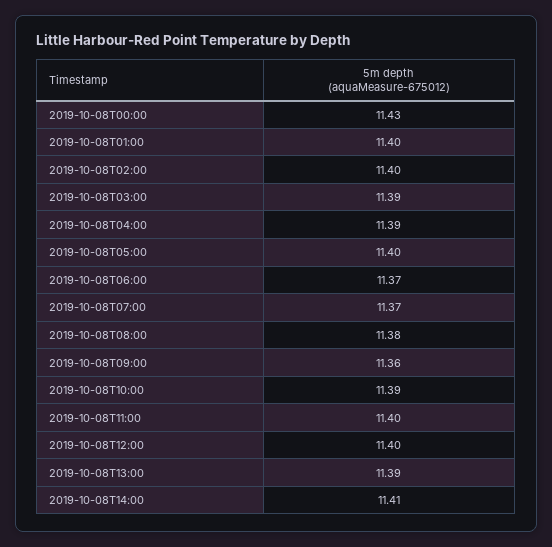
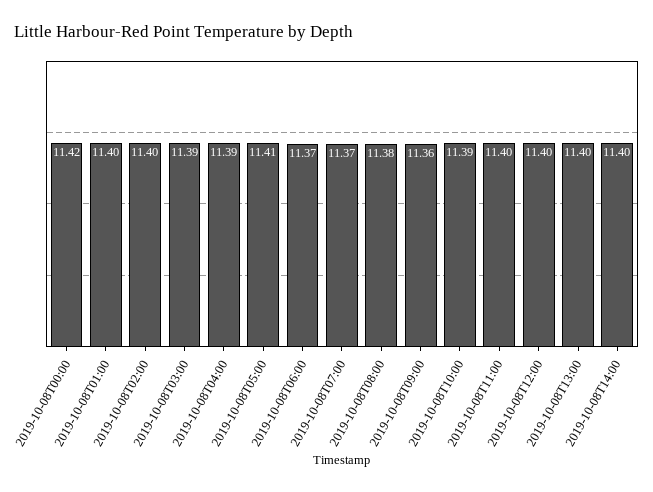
2019-10-08T00:00: 11.43 -> 11.42
2019-10-08T05:00: 11.4 -> 11.41
2019-10-08T13:00: 11.39 -> 11.4
2019-10-08T14:00: 11.41 -> 11.4

